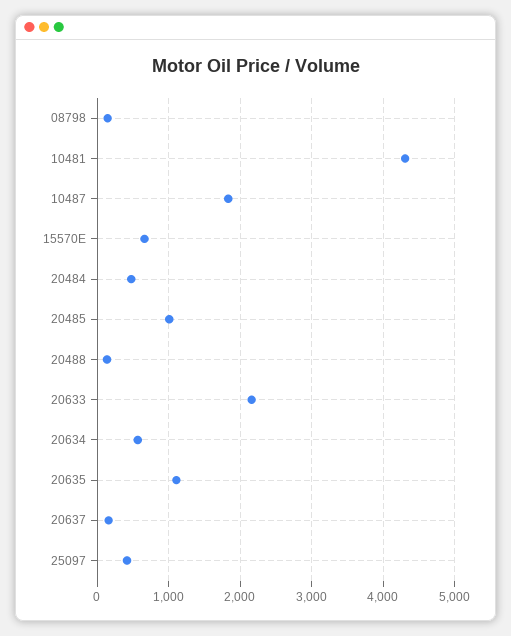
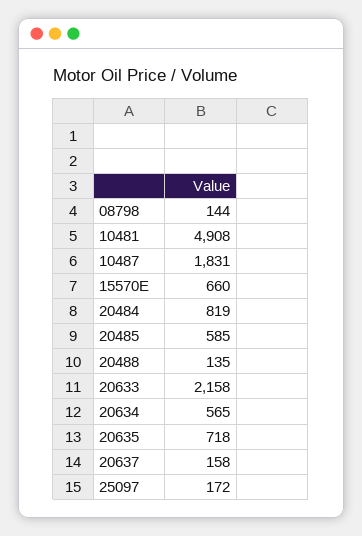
10481: 4300 -> 4908
20484: 500 -> 819
20485: 1000 -> 585
20635: 1100 -> 718
25097: 400 -> 172

